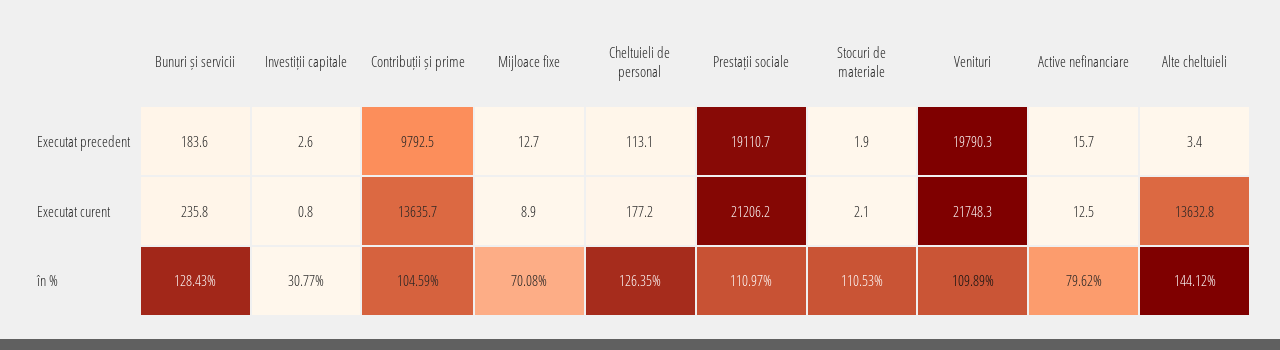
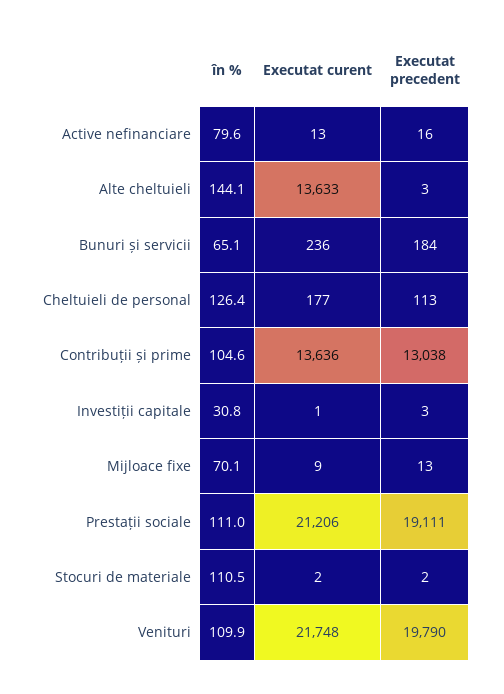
Contribuții și prime, Executat precedent: 9792.5 -> 13038
Bunuri și servicii, în %: 128.43 -> 65.1

